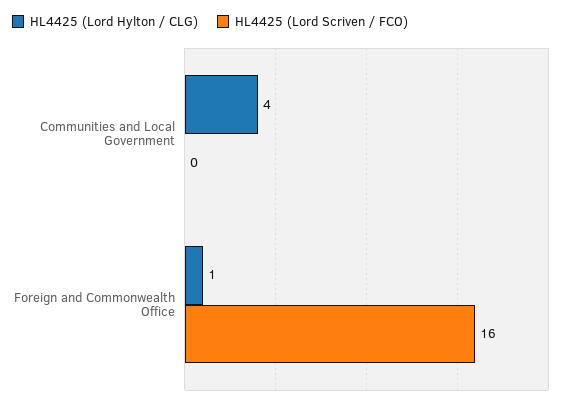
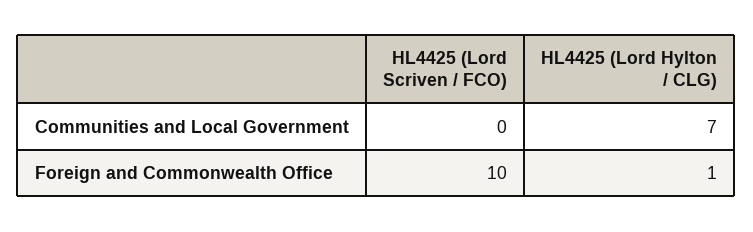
HL4425 (Lord Hylton / CLG), Communities and Local Government: 4 -> 7
HL4425 (Lord Scriven / FCO), Foreign and Commonwealth Office: 16 -> 10

